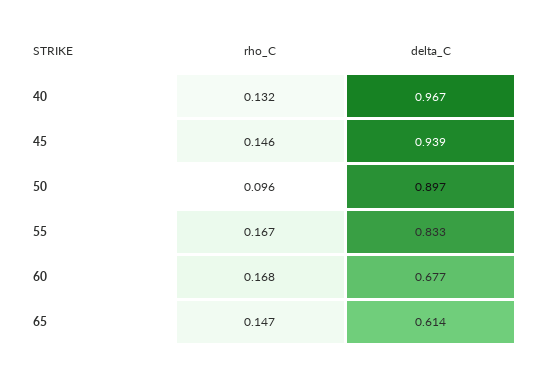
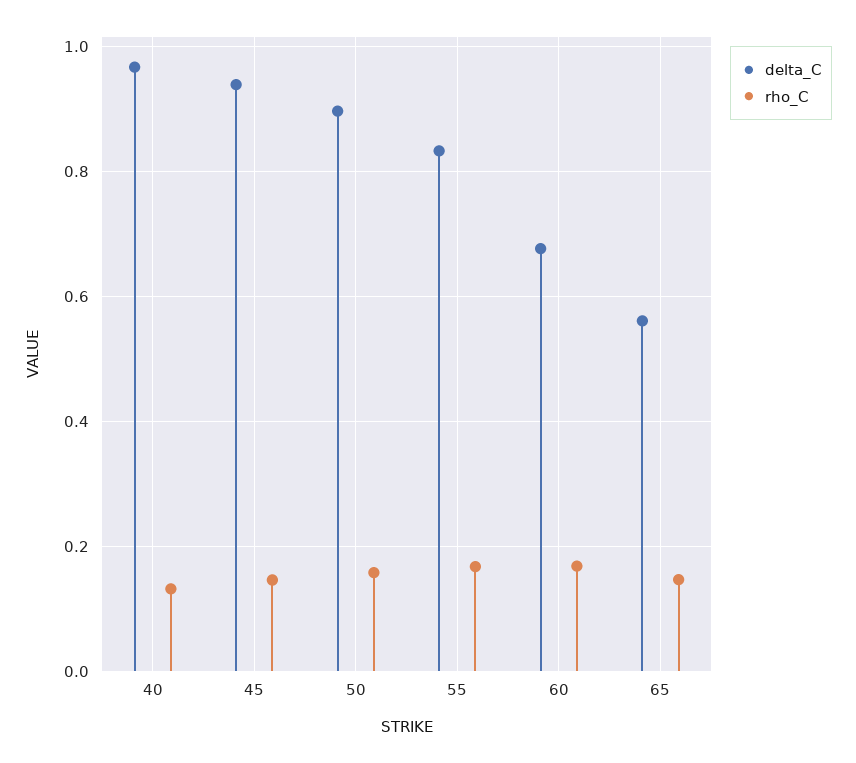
rho_C, 50: 0.096 -> 0.16
delta_C, 65: 0.614 -> 0.56

